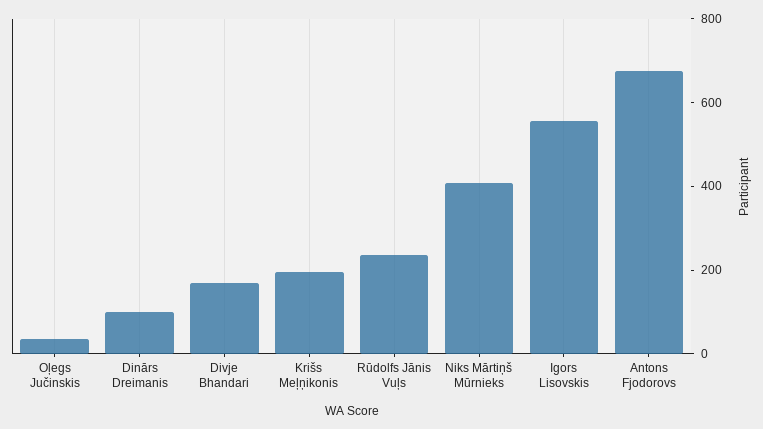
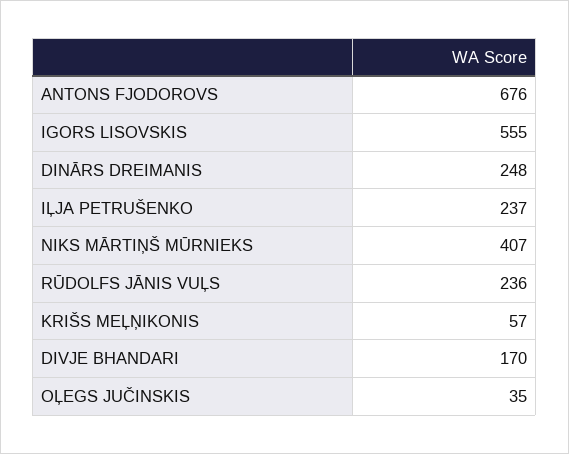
Dinārs Dreimanis: 100 -> 248
Krišs Meļņikonis: 200 -> 57
IĻJA PETRUŠENKO: none -> 237

